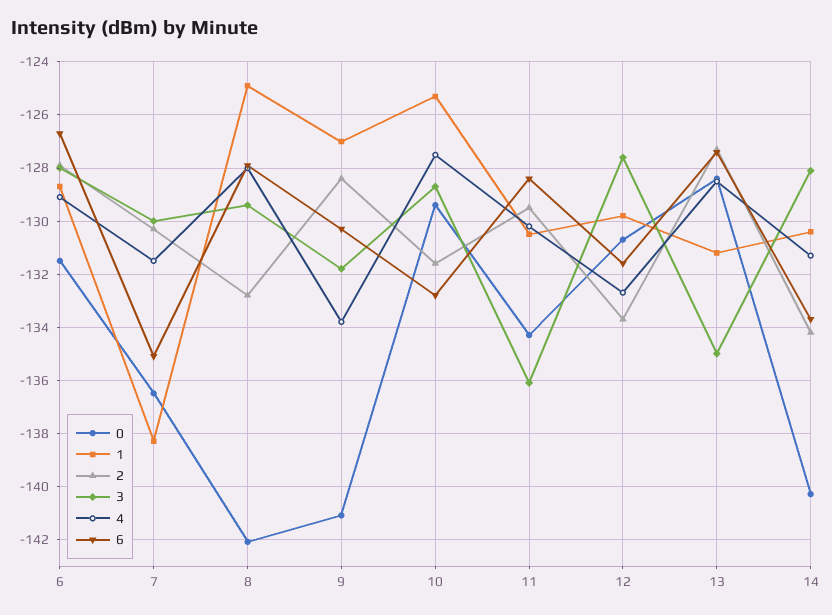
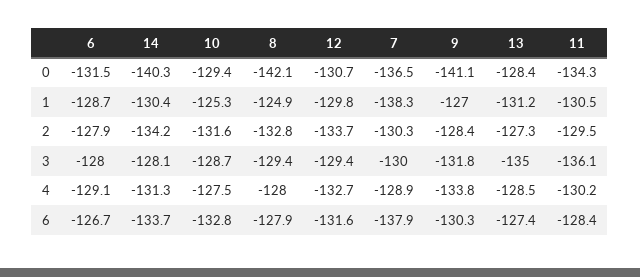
4, 7: -131.5 -> -128.9
6, 7: -135 -> -137.9
3, 12: -127.5 -> -129.4

